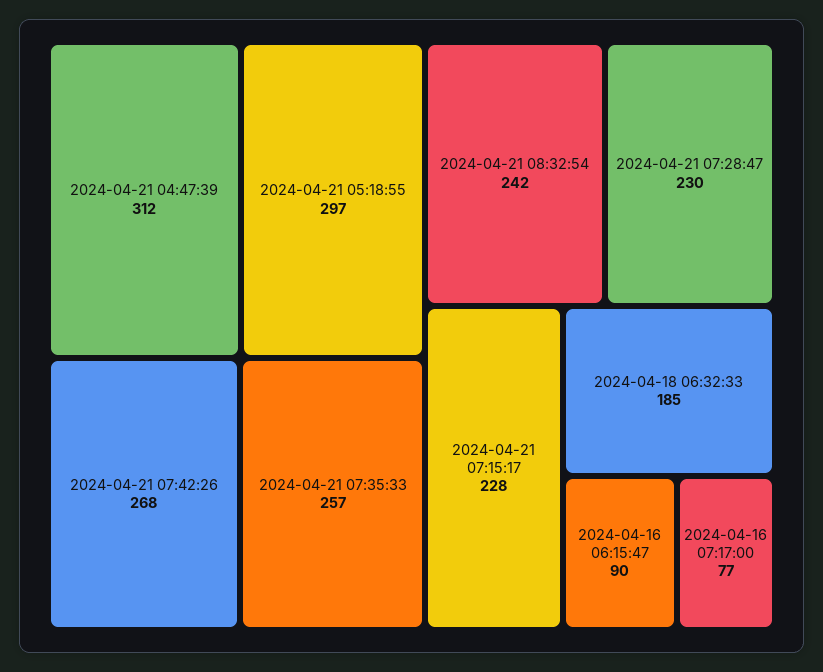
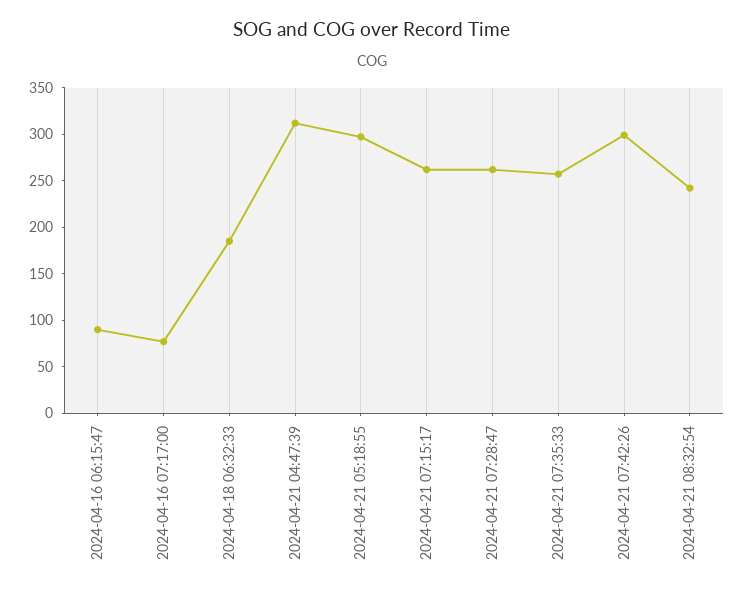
2024-04-21 07:42:26: 268 -> 300
2024-04-21 07:28:47: 230 -> 260
2024-04-21 07:15:17: 228 -> 260

